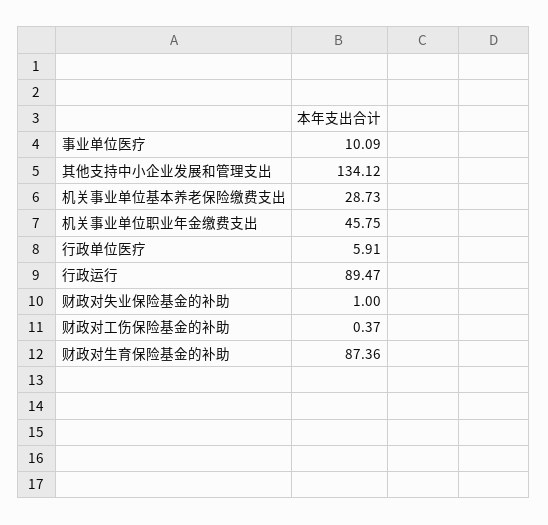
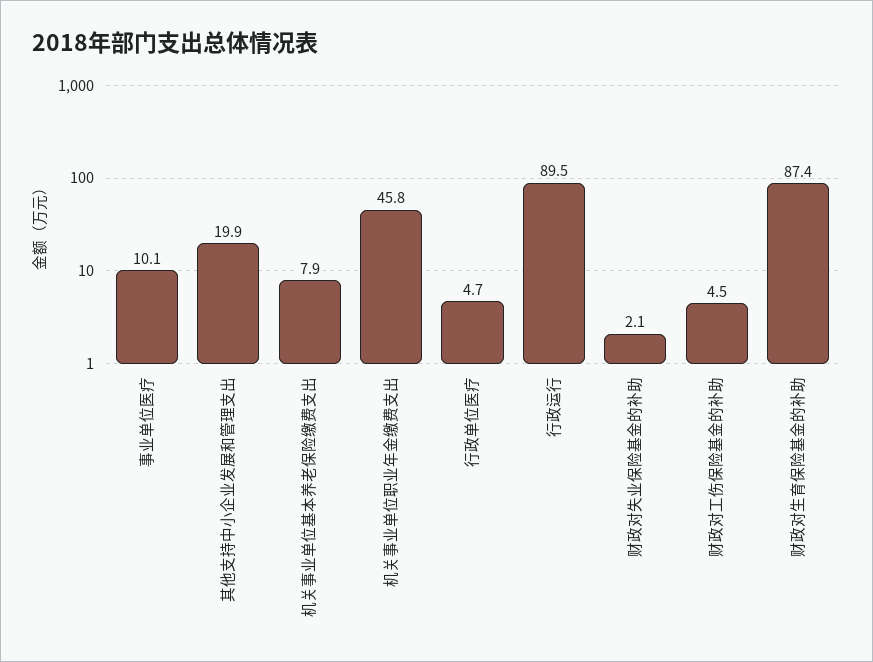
其他支持中小企业发展和管理支出: 134.12 -> 19.9
机关事业单位基本养老保险缴费支出: 28.73 -> 7.9
行政单位医疗: 5.91 -> 4.7
财政对失业保险基金的补助: 1 -> 2.1
财政对工伤保险基金的补助: 0.37 -> 4.5

